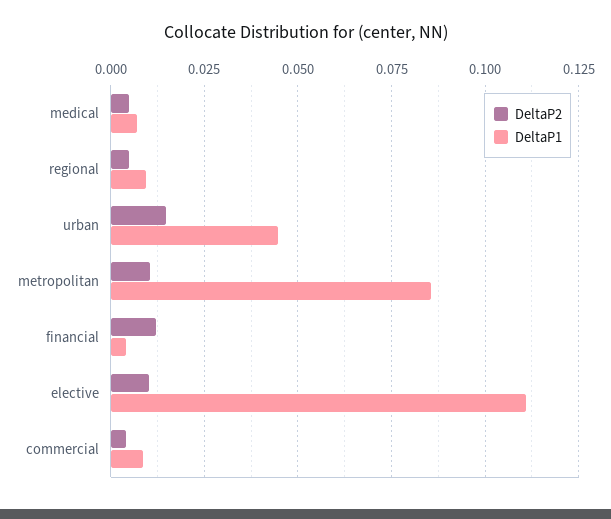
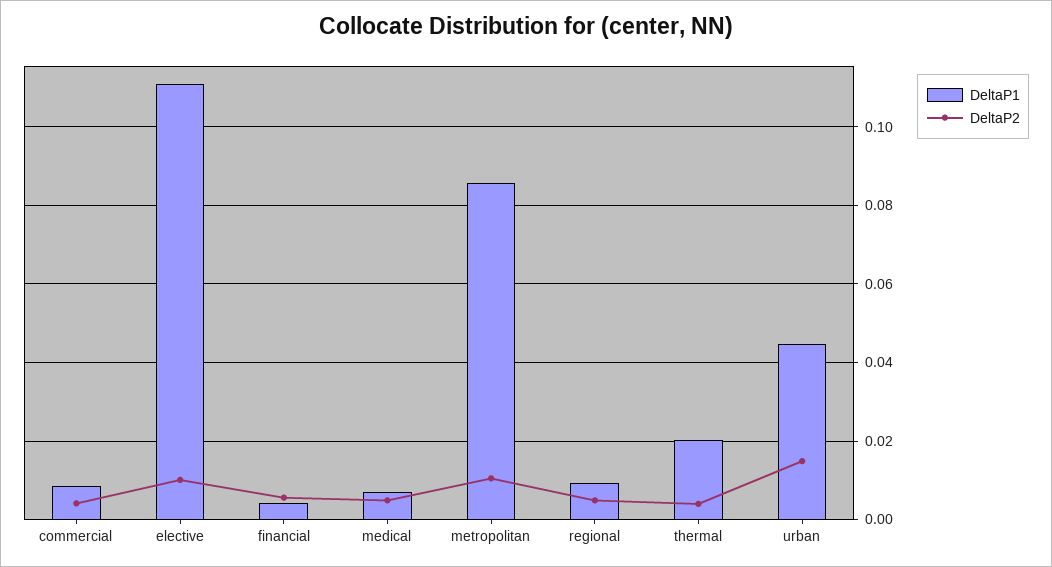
DeltaP2, financial: 0.0125 -> 0.006
DeltaP1, thermal: none -> 0.02
DeltaP2, thermal: none -> 0.004

